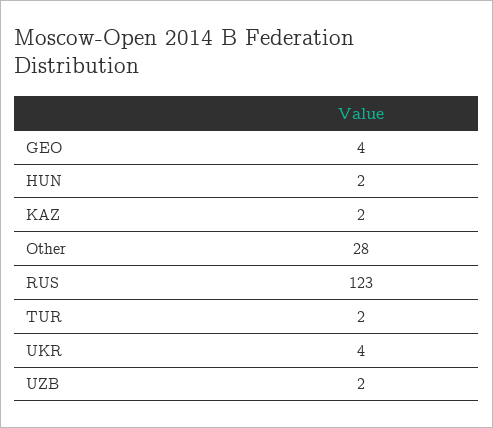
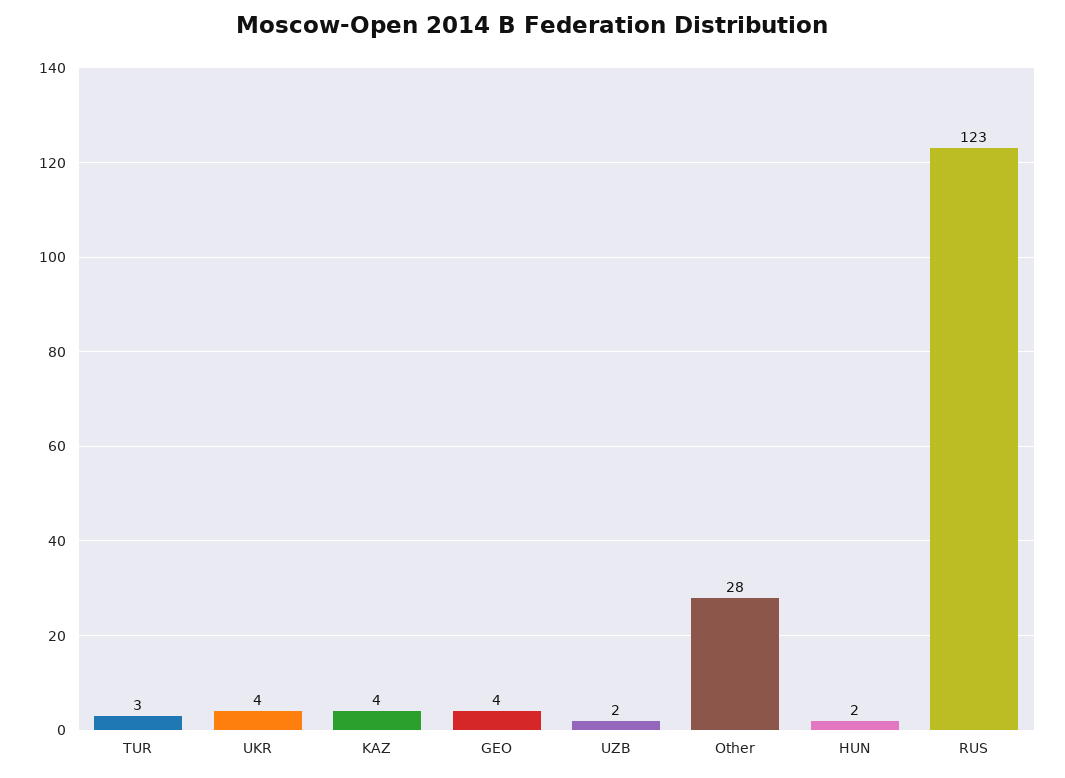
KAZ: 2 -> 4
TUR: 2 -> 3

